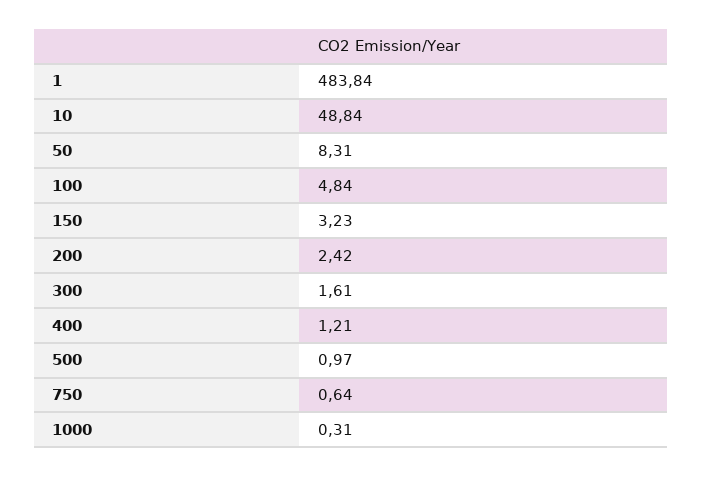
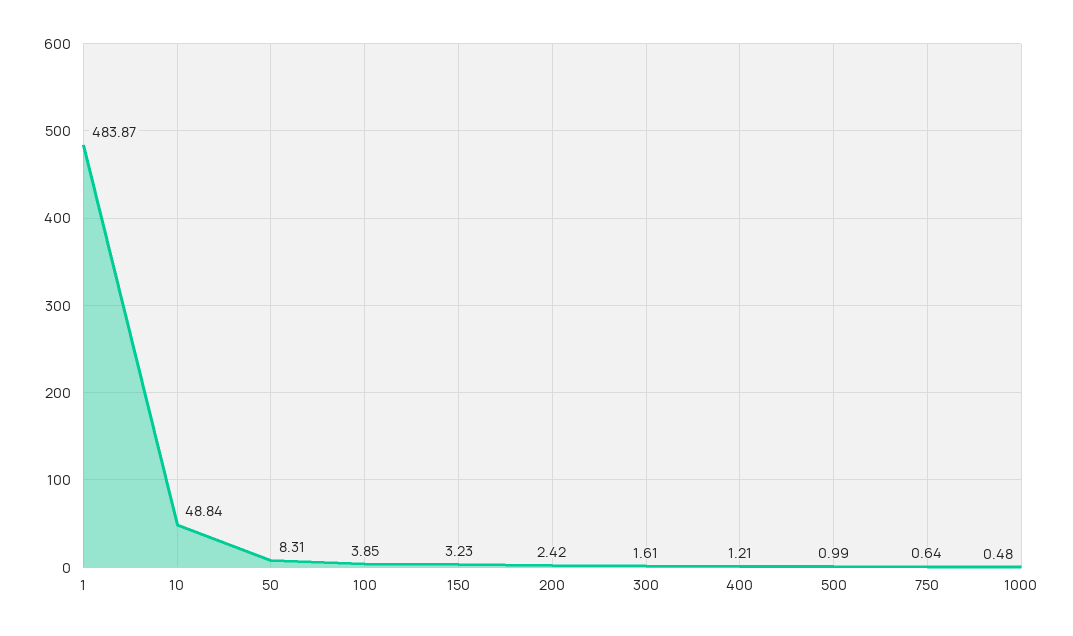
1: 483.84 -> 483.87
100: 4.84 -> 3.85
500: 0.97 -> 0.99
1000: 0.31 -> 0.48

